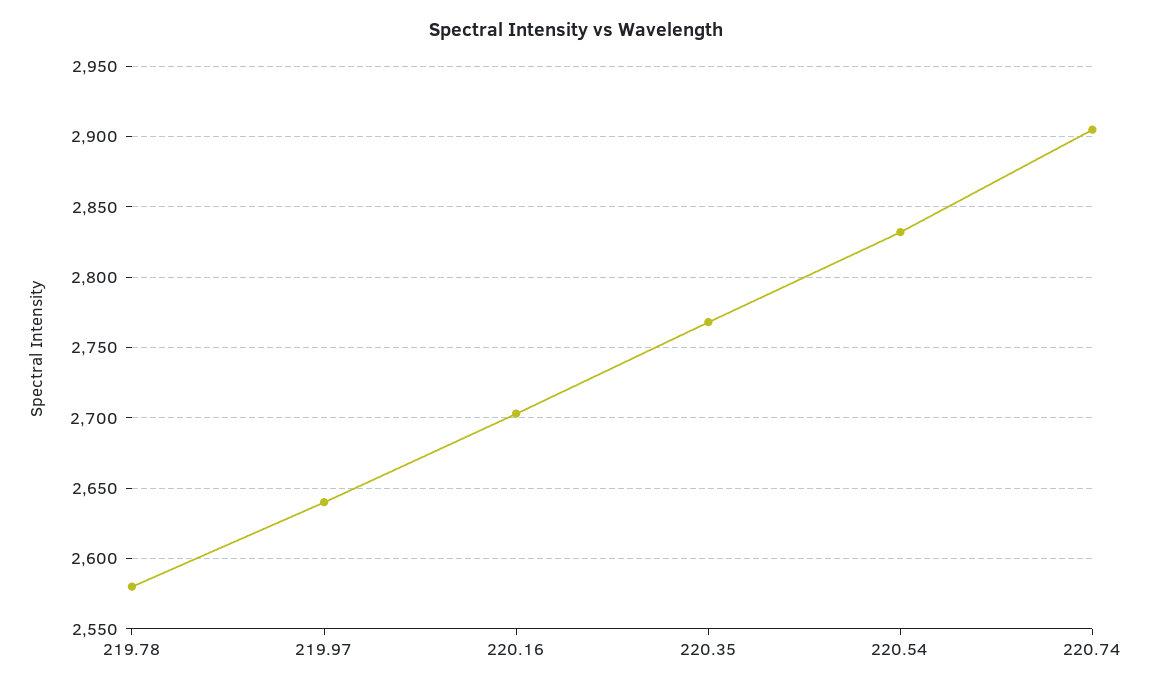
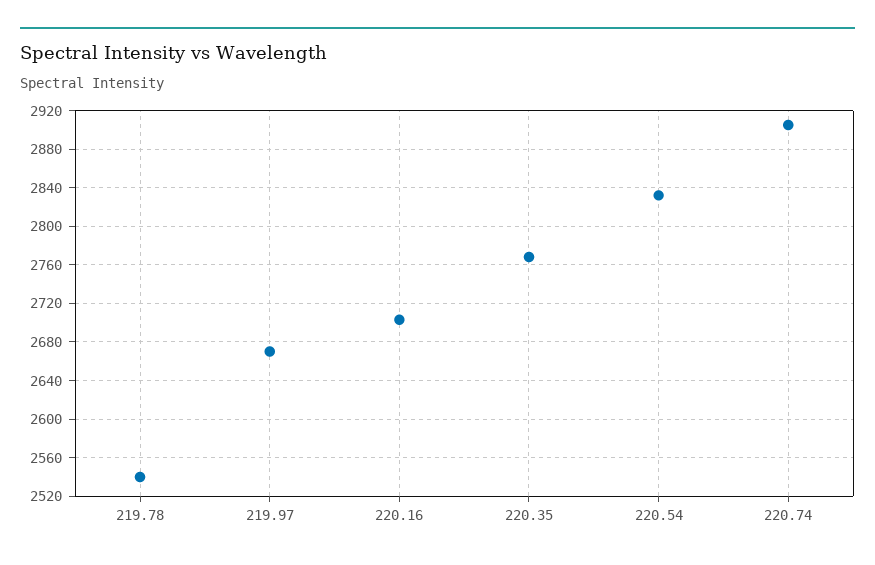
219.78: 2580 -> 2540
219.97: 2640 -> 2670

